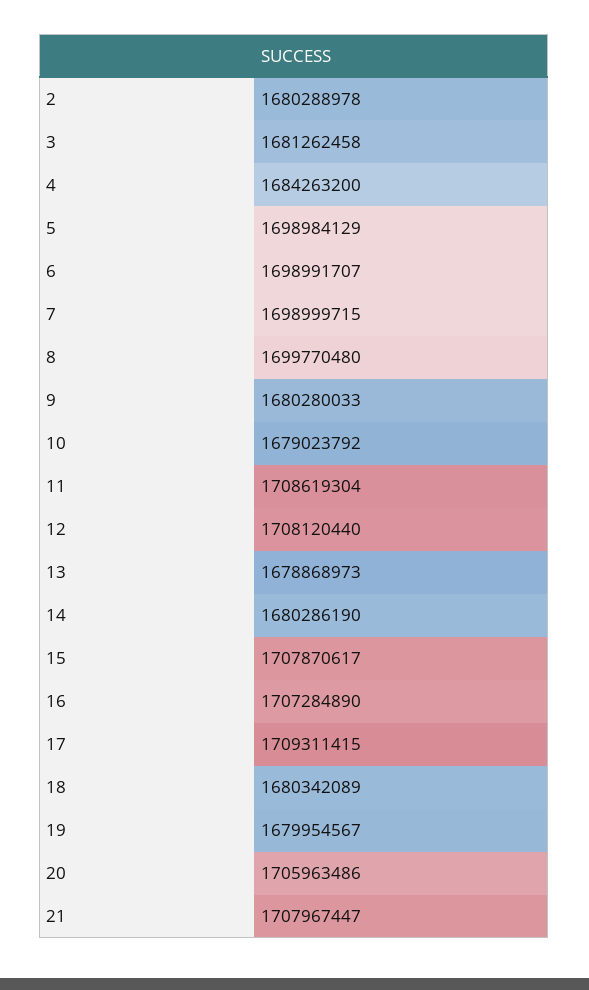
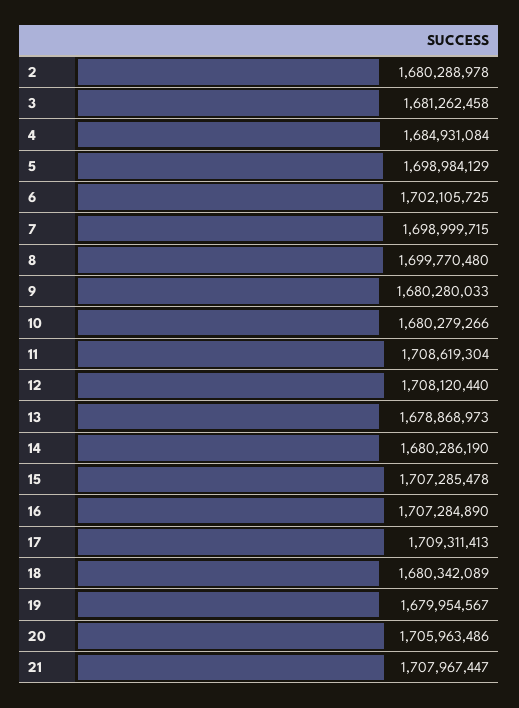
4: 1684263200 -> 1684931084
6: 1698991707 -> 1702105725
10: 1679023792 -> 1680279266
15: 1707870617 -> 1707285478
17: 1709311415 -> 1709311413

